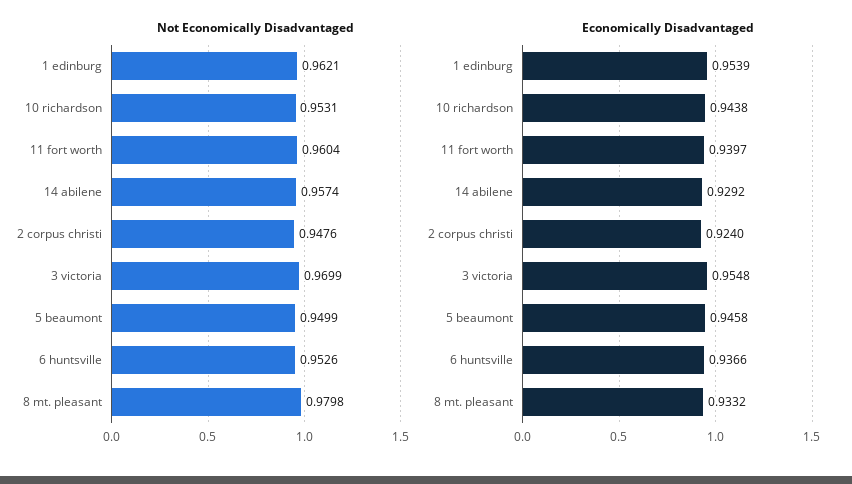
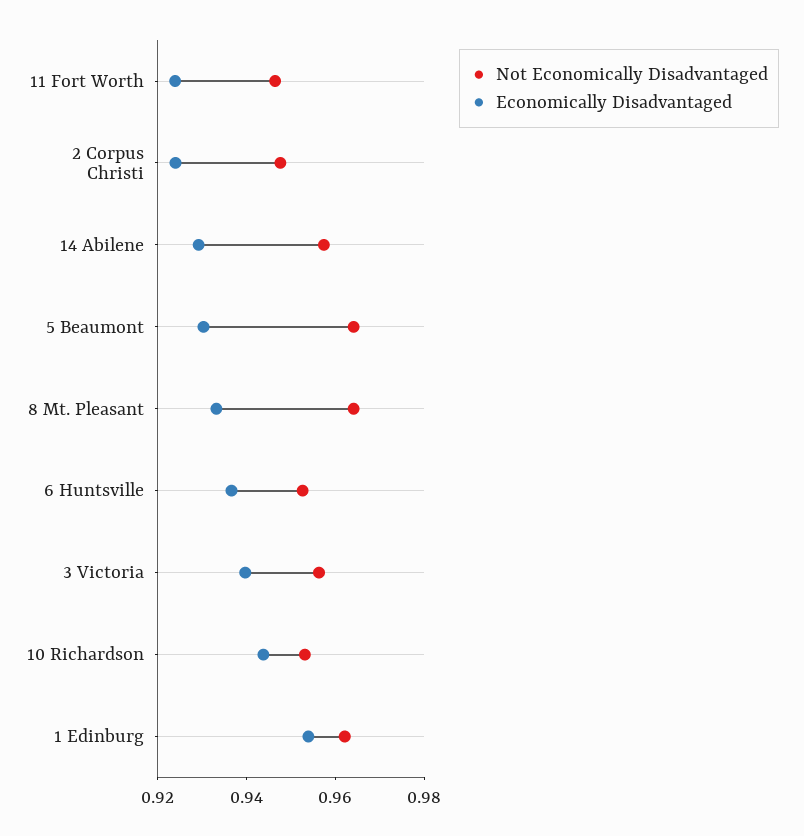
Not Economically Disadvantaged, 11 fort worth: 0.9604 -> 0.945
Not Economically Disadvantaged, 3 victoria: 0.9699 -> 0.955
Not Economically Disadvantaged, 5 beaumont: 0.9499 -> 0.965
Not Economically Disadvantaged, 8 mt. pleasant: 0.9798 -> 0.965
Economically Disadvantaged, 11 fort worth: 0.9397 -> 0.925
Economically Disadvantaged, 3 victoria: 0.9548 -> 0.94
Economically Disadvantaged, 5 beaumont: 0.9458 -> 0.93

